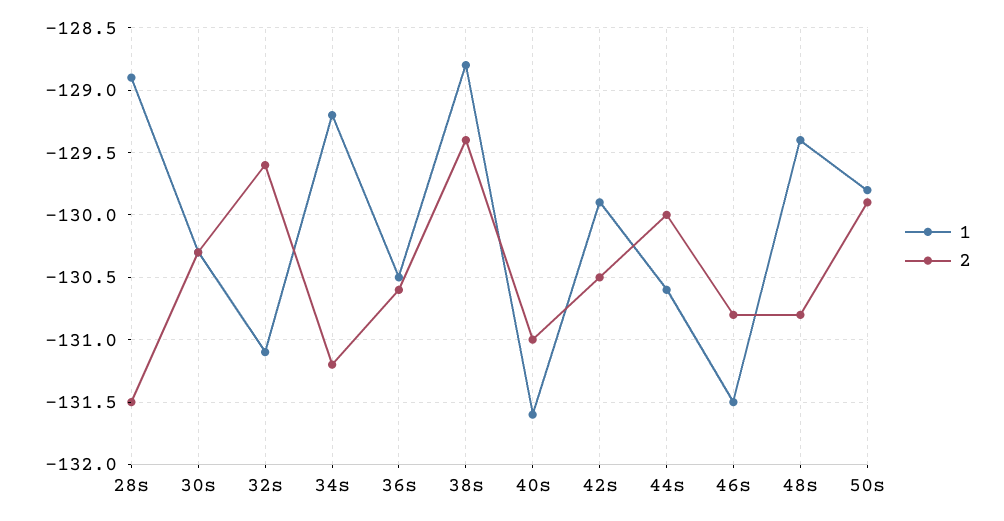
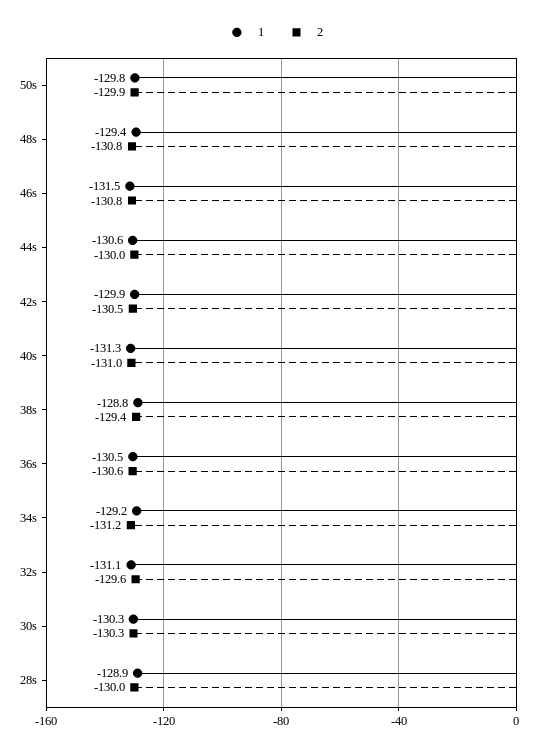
2, 28s: -131.5 -> -130
1, 40s: -131.6 -> -131.3

